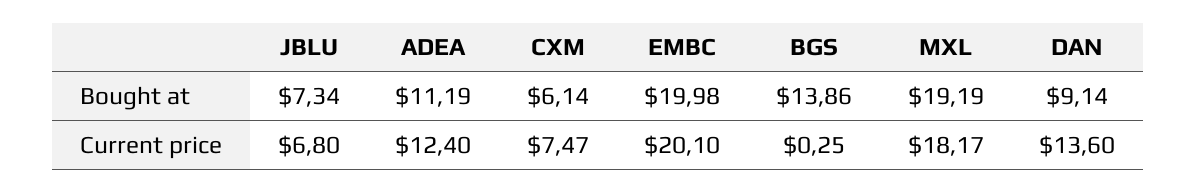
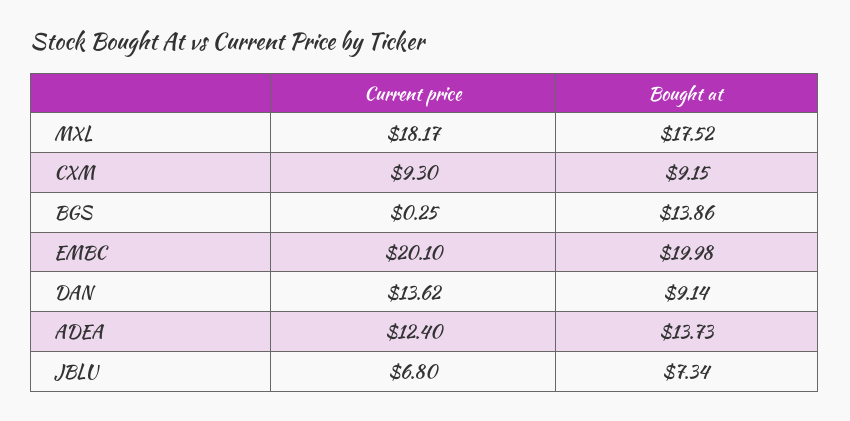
ADEA, Bought at: 11.19 -> 13.73
CXM, Bought at: 6.14 -> 9.15
MXL, Bought at: 19.19 -> 17.52
CXM, Current price: 7.47 -> 9.3
DAN, Current price: 13.6 -> 13.62

